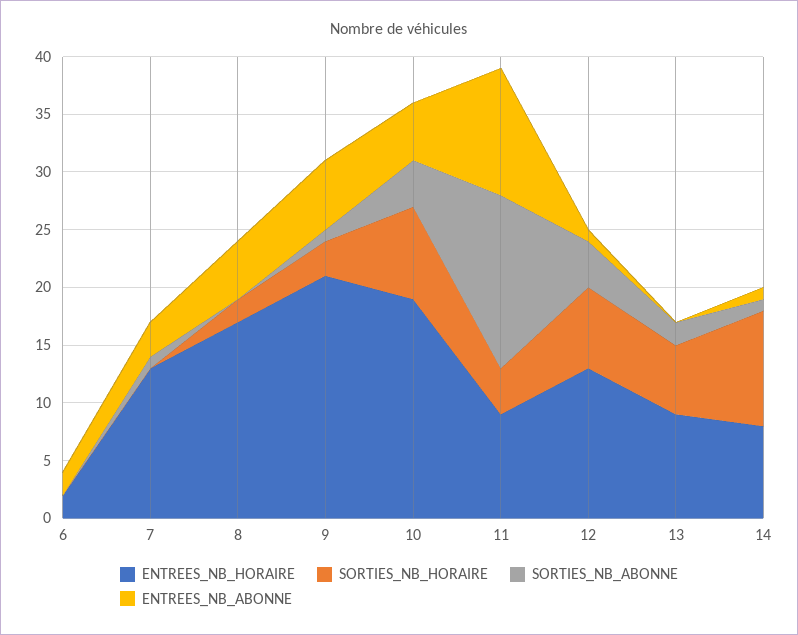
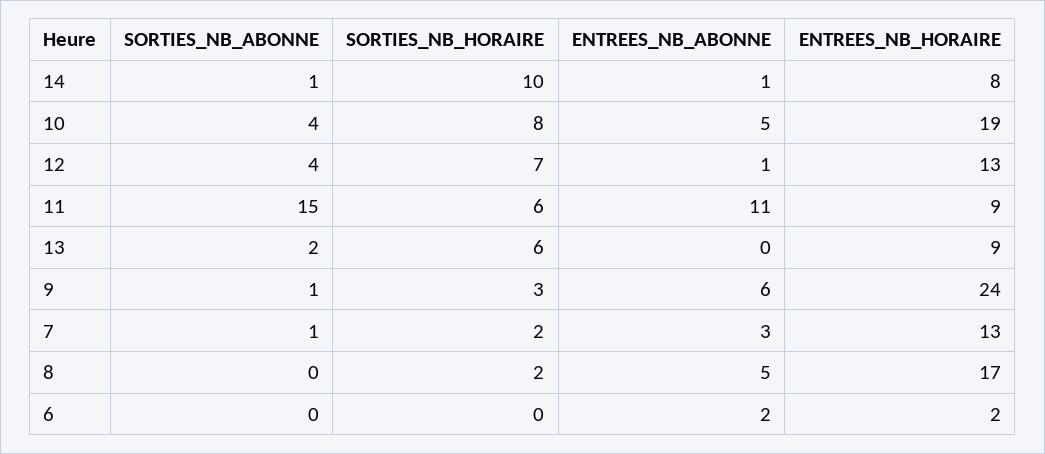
SORTIES_NB_HORAIRE, 7: 0 -> 2
ENTREES_NB_HORAIRE, 9: 21 -> 24
SORTIES_NB_HORAIRE, 11: 4 -> 6

